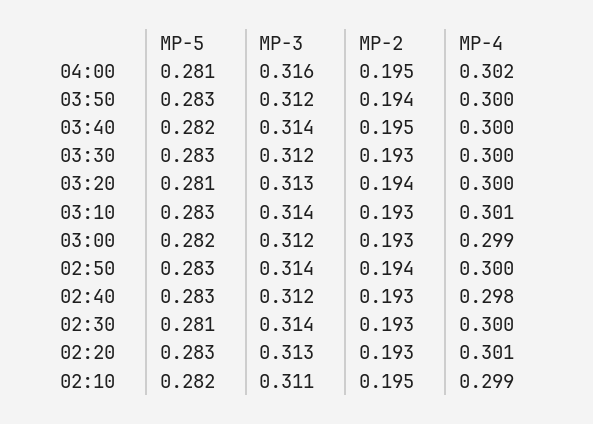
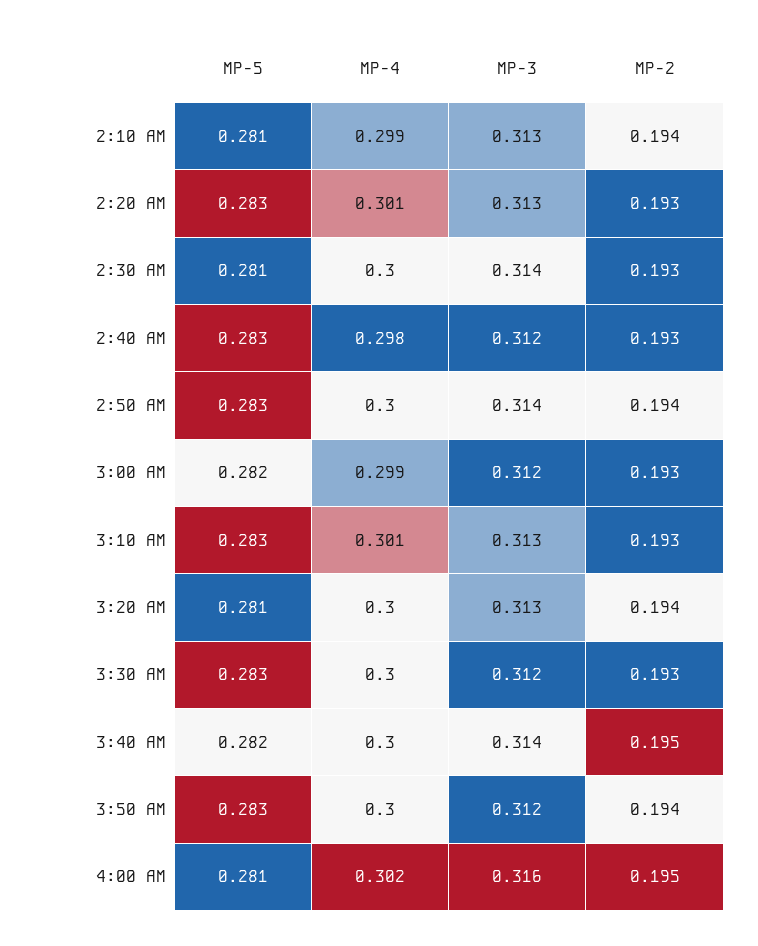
MP-3, 03:10: 0.314 -> 0.313
MP-5, 02:10: 0.282 -> 0.281
MP-3, 02:10: 0.311 -> 0.313
MP-2, 02:10: 0.195 -> 0.194

